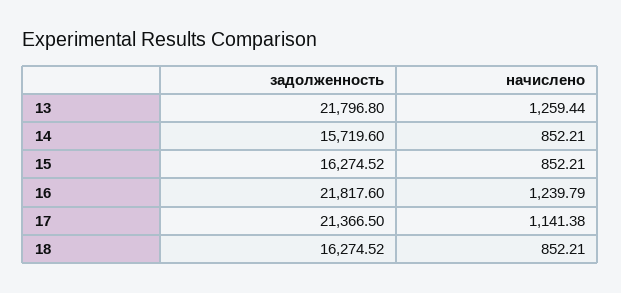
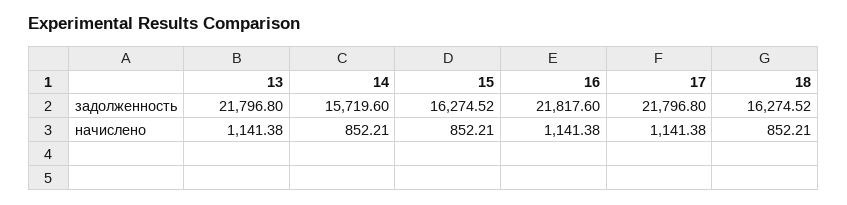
начислено, 13: 1259.44 -> 1141.38
начислено, 16: 1239.79 -> 1141.38
задолженность, 17: 21366.5 -> 21796.8

